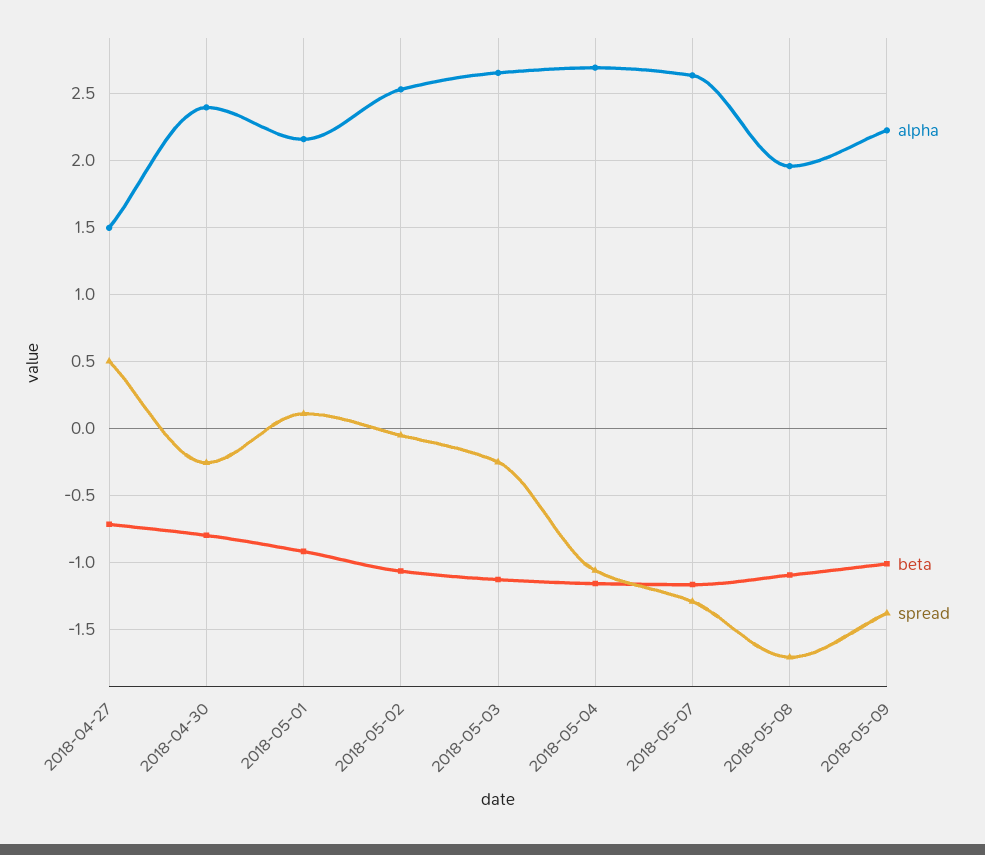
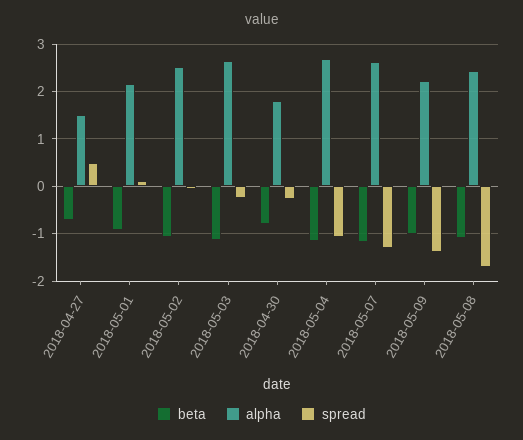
alpha, 2018-04-30: 2.4 -> 1.8
alpha, 2018-05-08: 1.95 -> 2.4

